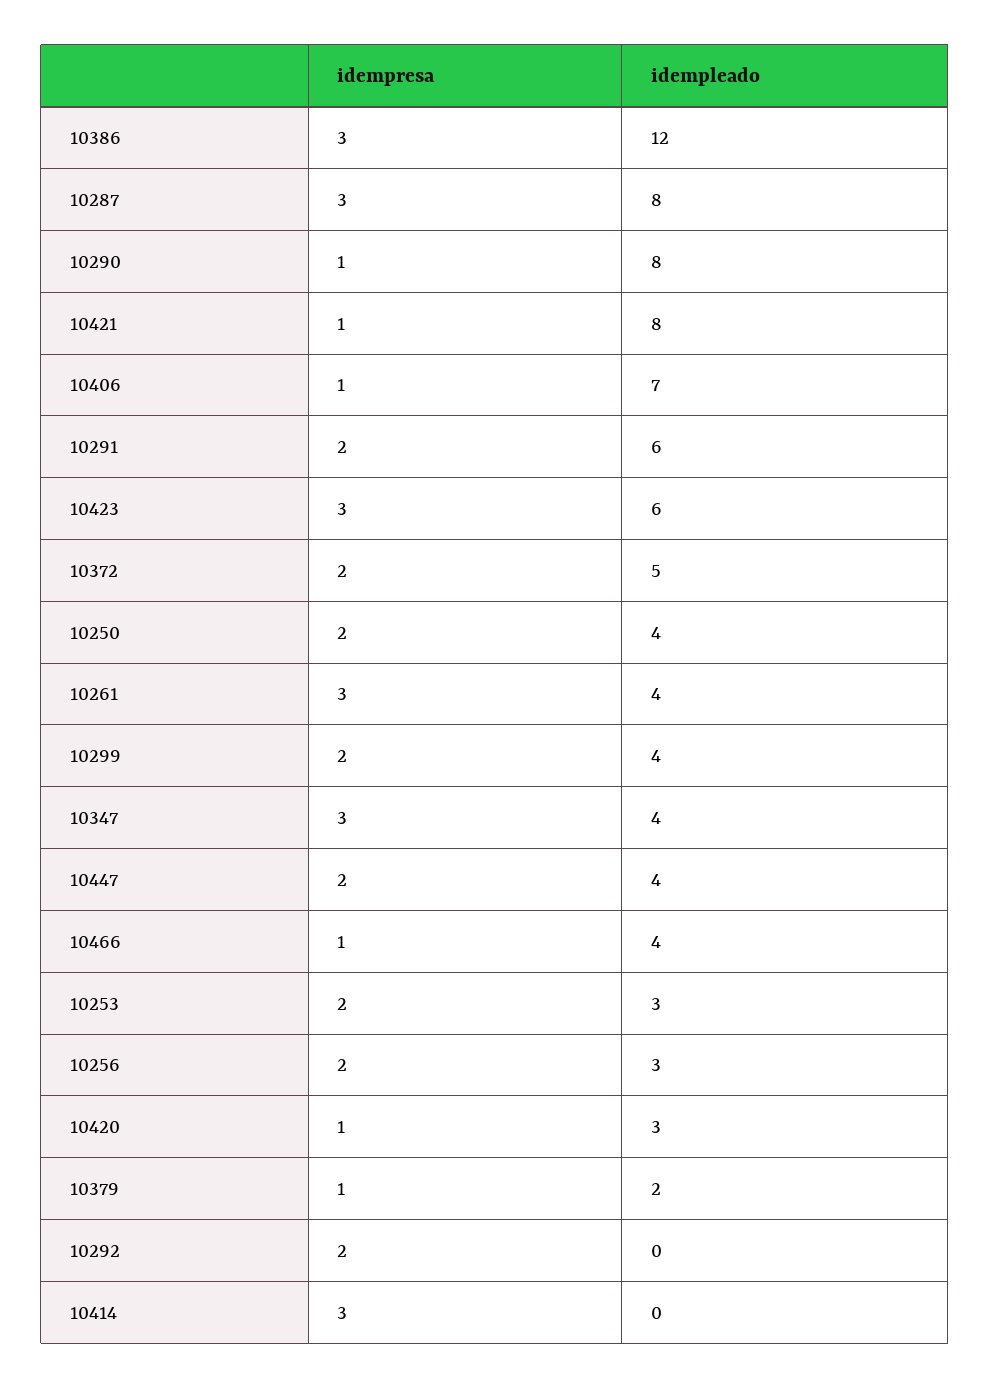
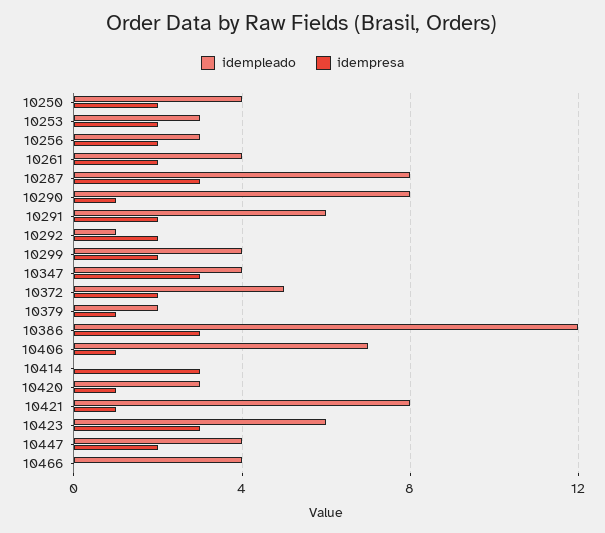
idempresa, 10261: 3 -> 2
idempresa, 10466: 1 -> 0
idempleado, 10292: 0 -> 1

